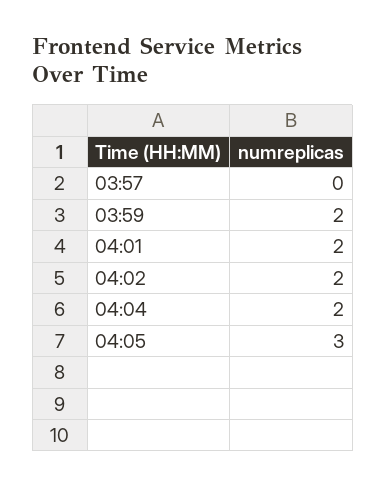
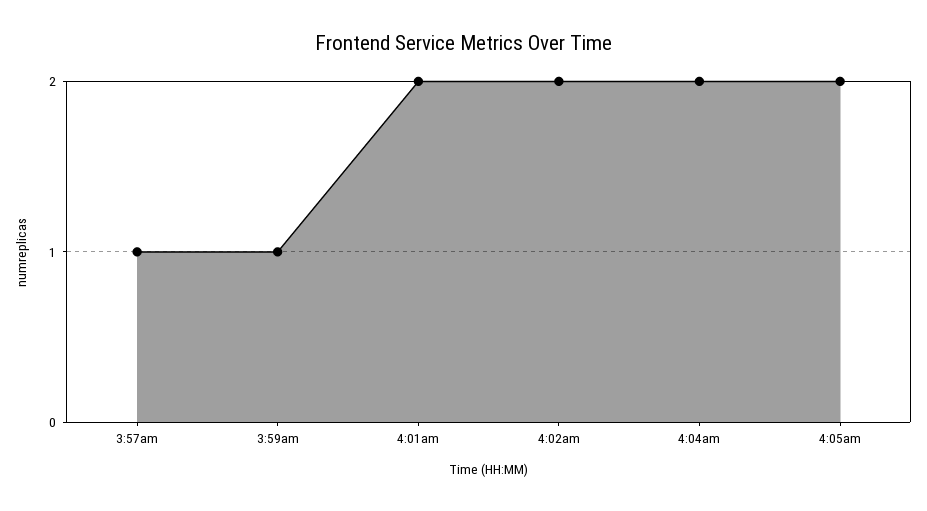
03:57: 0 -> 1
03:59: 2 -> 1
04:05: 3 -> 2

